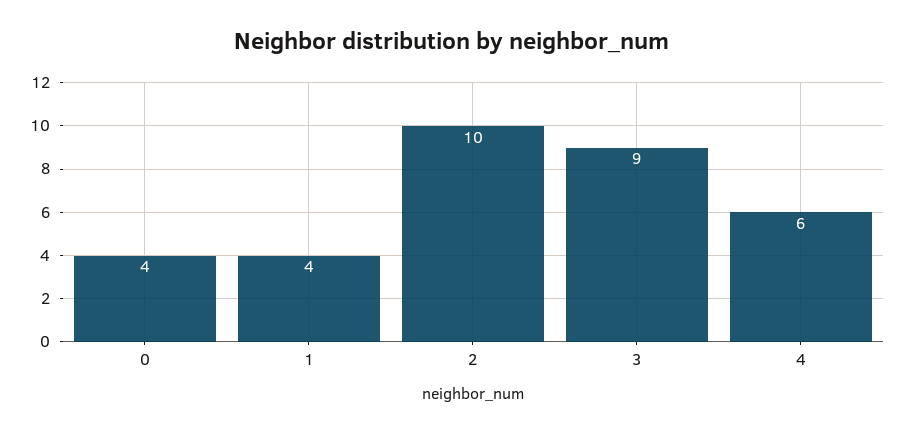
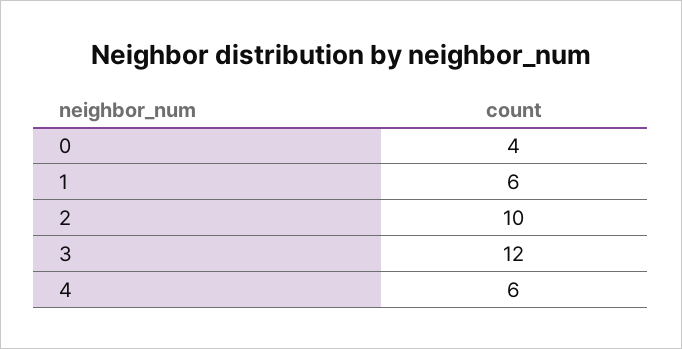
1: 4 -> 6
3: 9 -> 12

